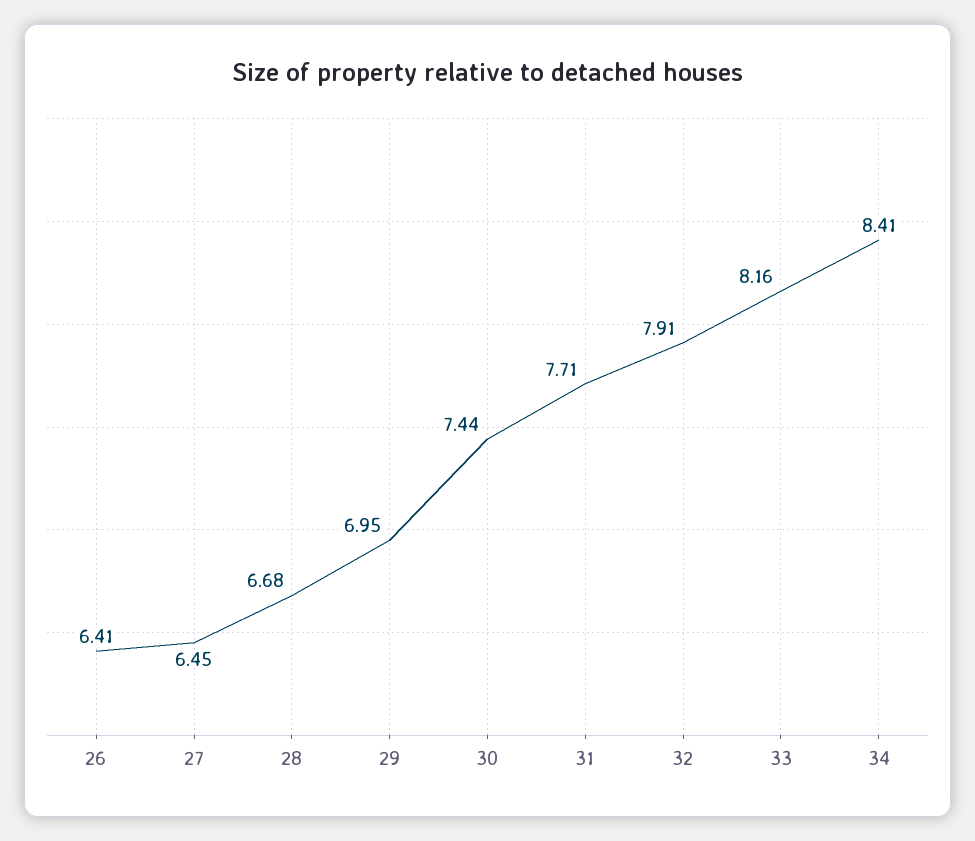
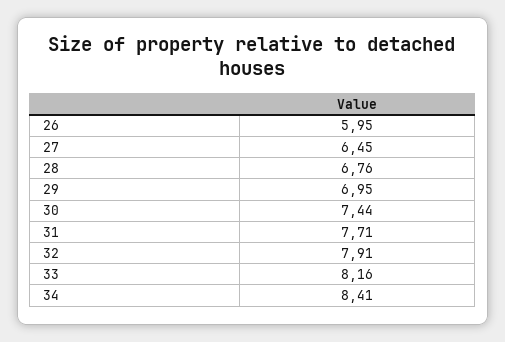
26: 6.41 -> 5.95
28: 6.68 -> 6.76

